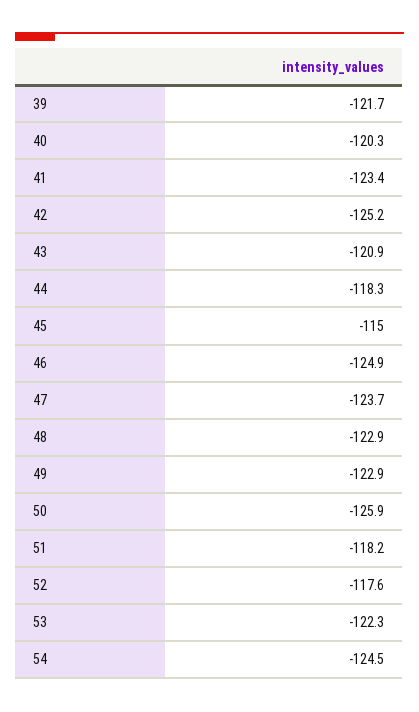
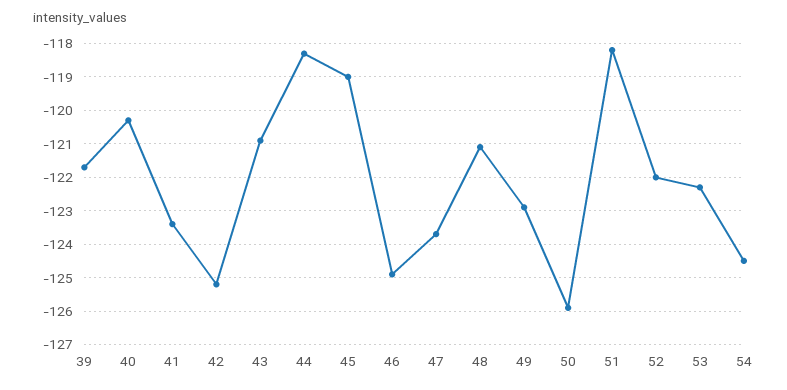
45: -115 -> -119
48: -122.9 -> -121
52: -117.6 -> -122

